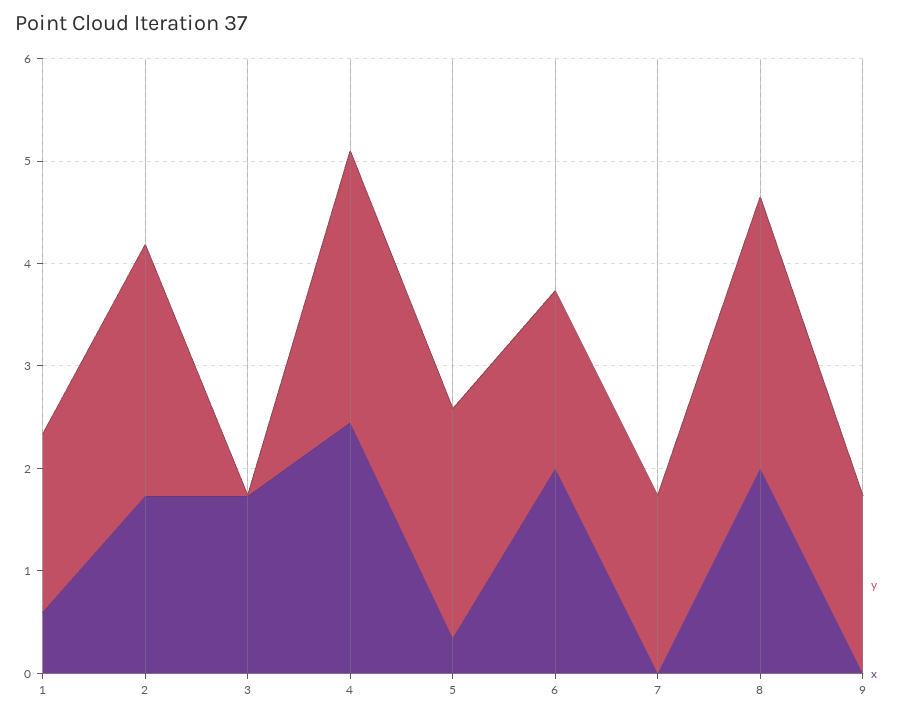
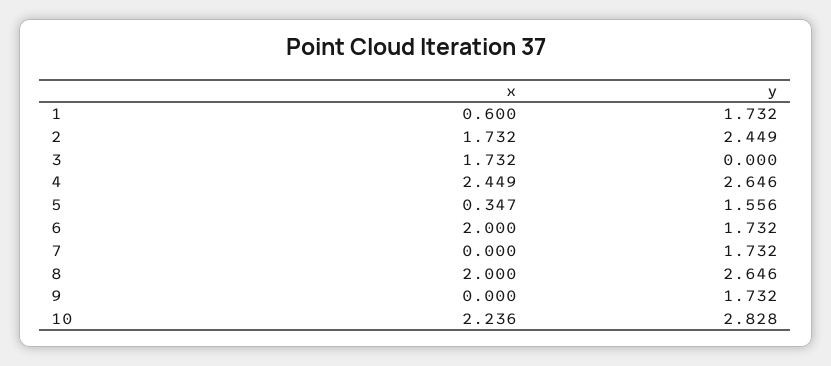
y, 5: 2.2 -> 1.556
x, 10: none -> 2.236
y, 10: none -> 2.828

